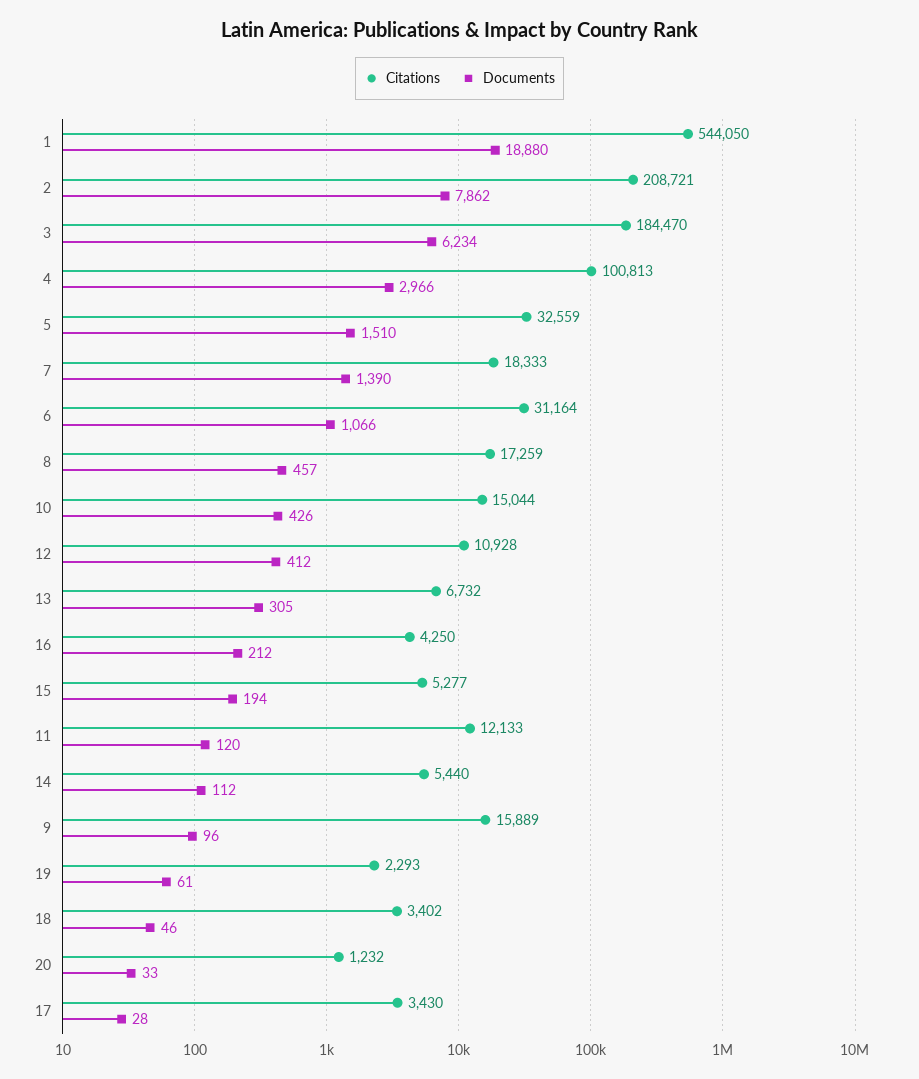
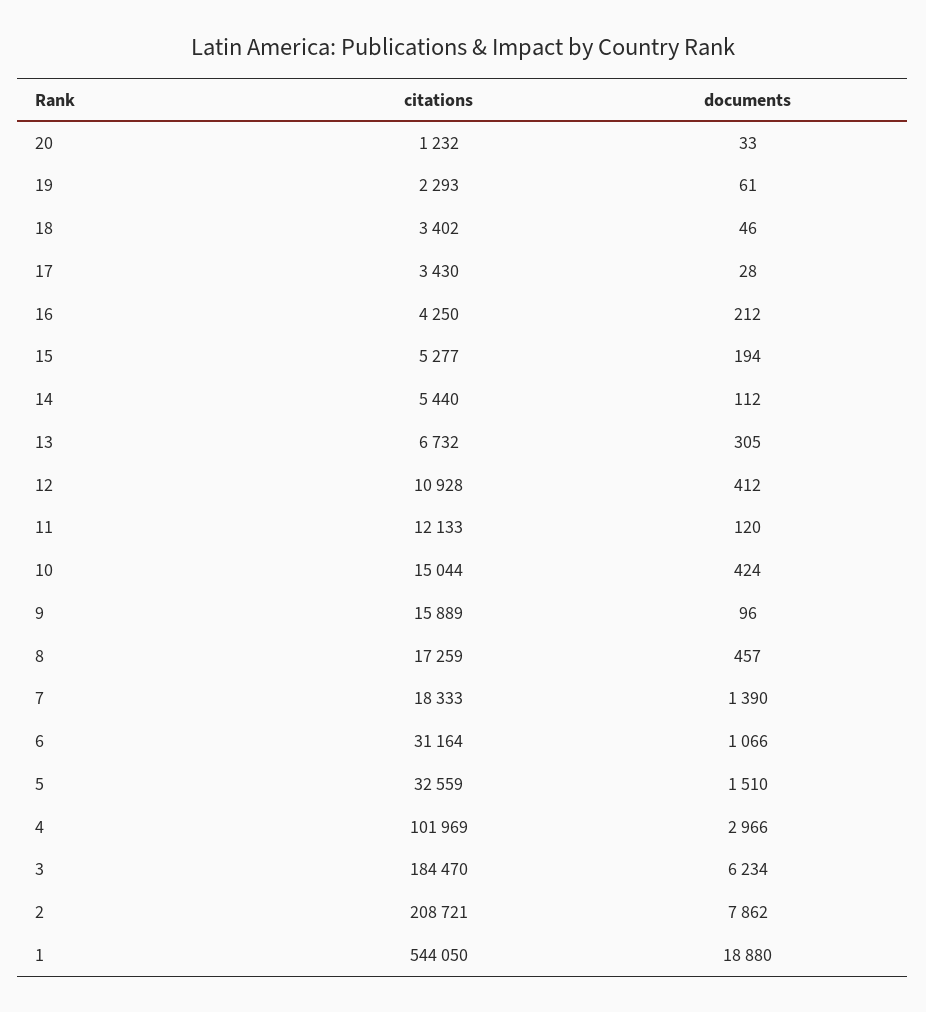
Citations, 4: 100813 -> 101969
Documents, 10: 426 -> 424

